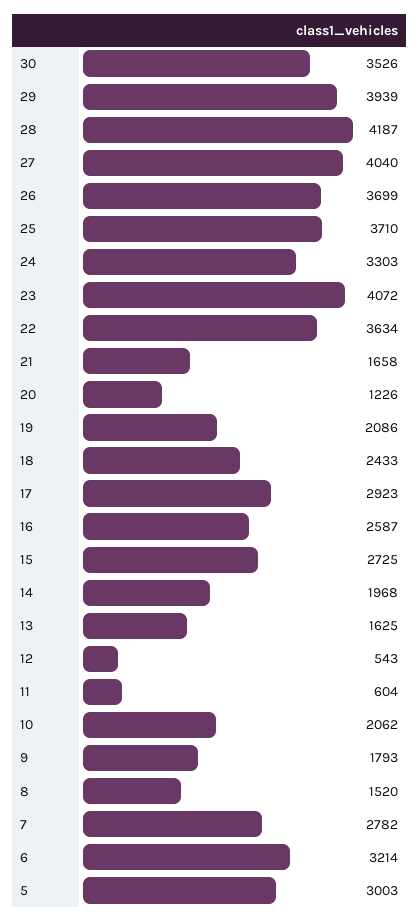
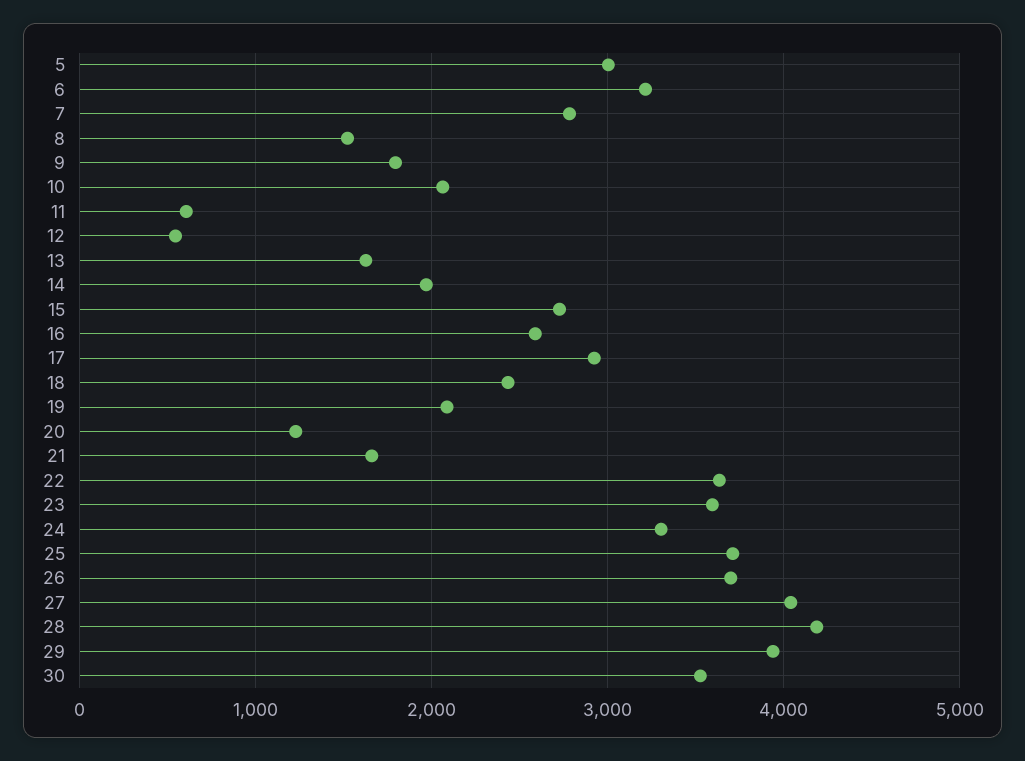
23: 4072 -> 3600

